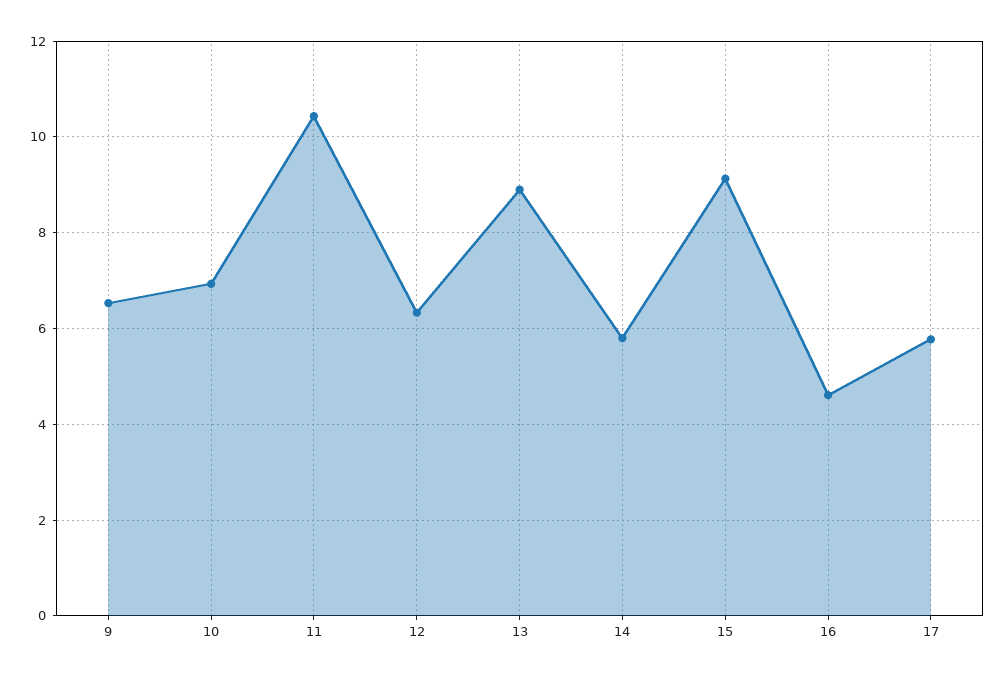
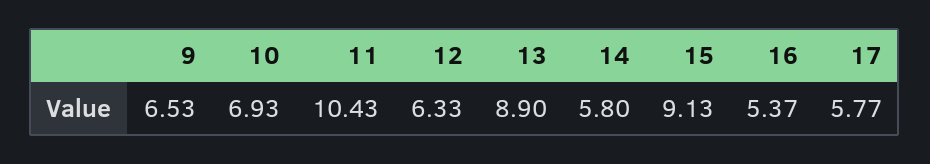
16: 4.6 -> 5.37

